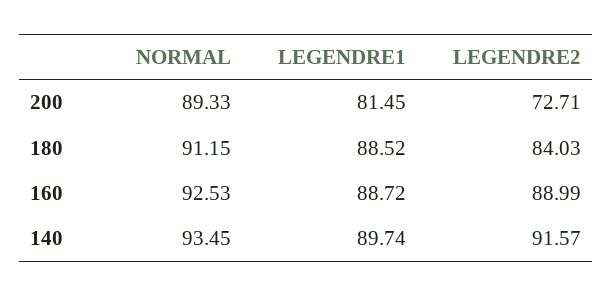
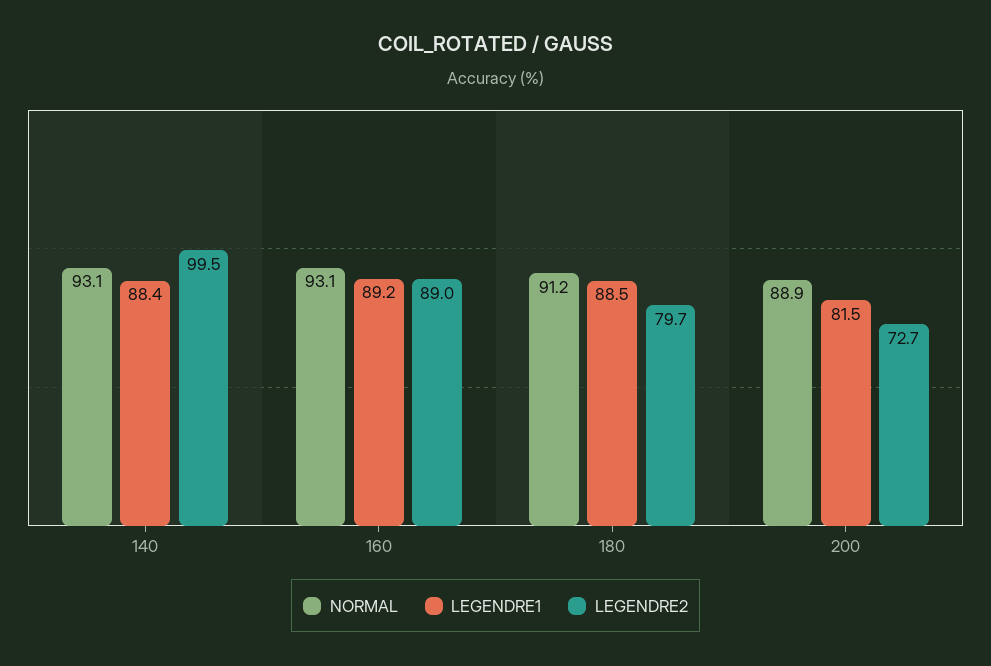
NORMAL, 200: 89.33 -> 88.9
LEGENDRE2, 180: 84.03 -> 79.7
NORMAL, 160: 92.53 -> 93.1
LEGENDRE1, 160: 88.72 -> 89.2
NORMAL, 140: 93.45 -> 93.1
LEGENDRE1, 140: 89.74 -> 88.4
LEGENDRE2, 140: 91.57 -> 99.5

